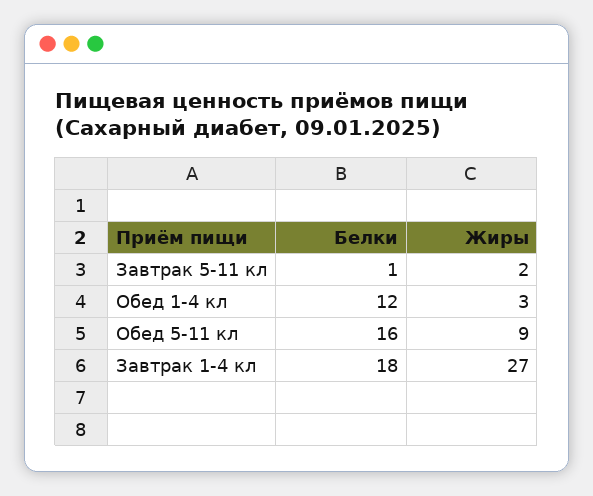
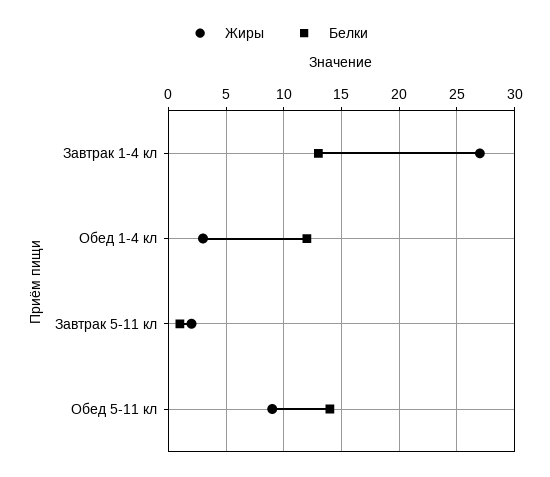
Белки, Обед 5-11 кл: 16 -> 14
Белки, Завтрак 1-4 кл: 18 -> 13

